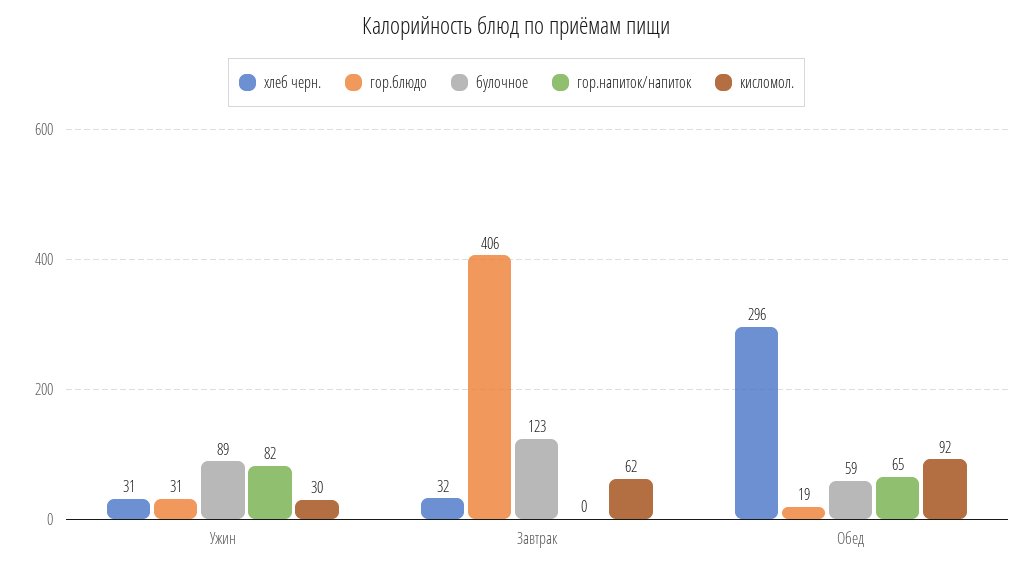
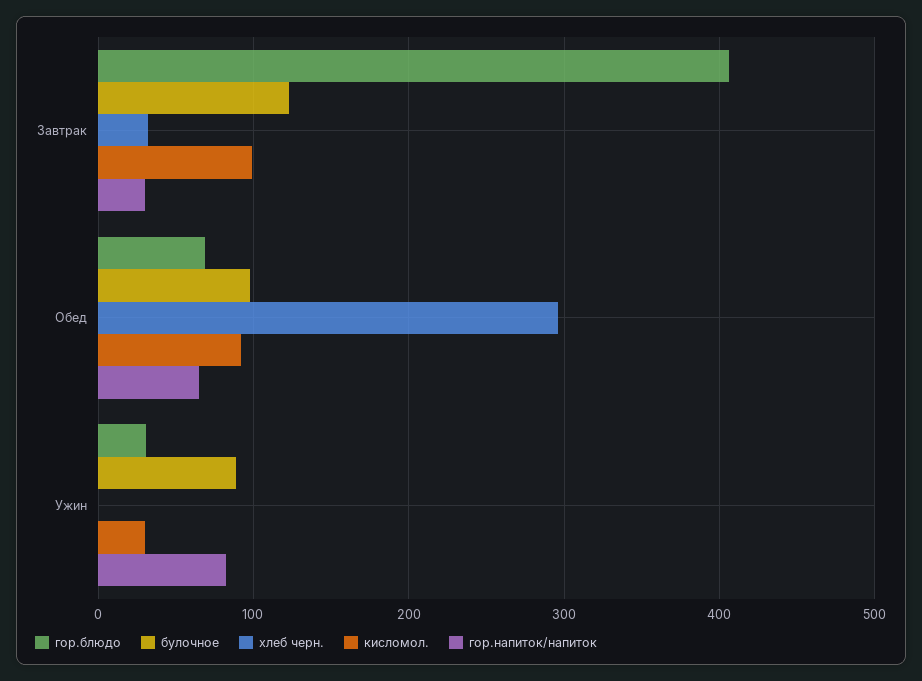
хлеб черн., Ужин: 31 -> 0
гор.напиток/напиток, Завтрак: 0 -> 30
кисломол., Завтрак: 62 -> 100
гор.блюдо, Обед: 19 -> 70
булочное, Обед: 59 -> 100

